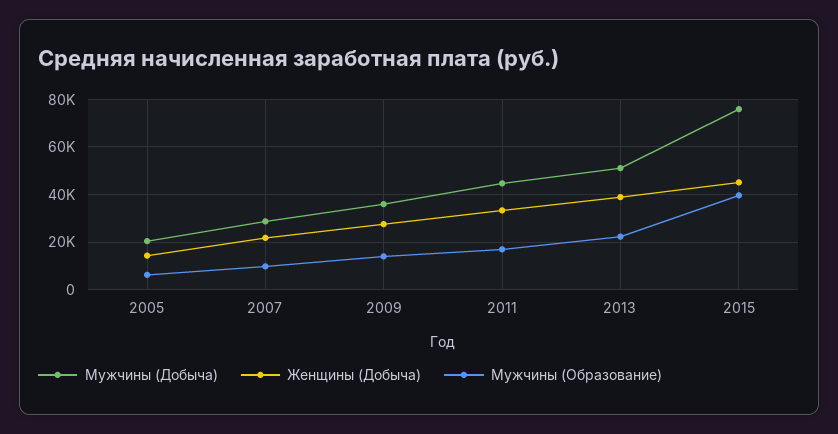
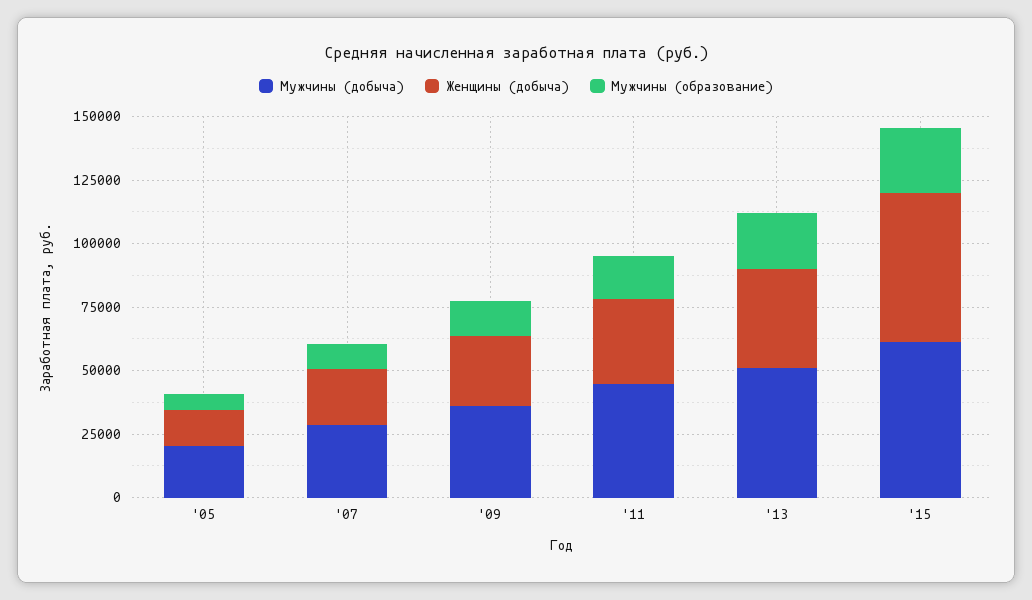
Мужчины (Добыча), 2015: 75000 -> 60000
Женщины (Добыча), 2015: 45000 -> 60000
Мужчины (Образование), 2015: 40000 -> 25000

